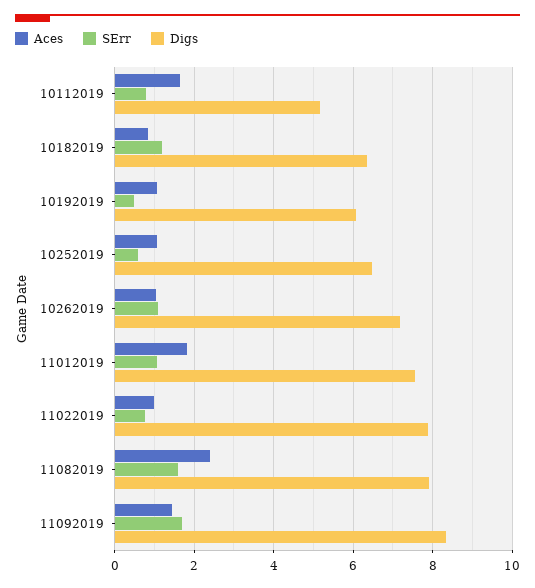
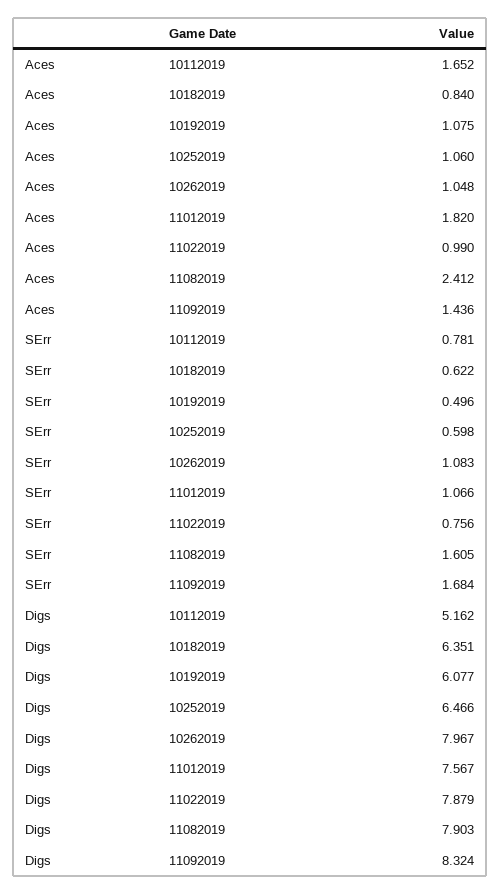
SErr, 10182019: 1.2 -> 0.622
Digs, 10262019: 7.2 -> 7.967

